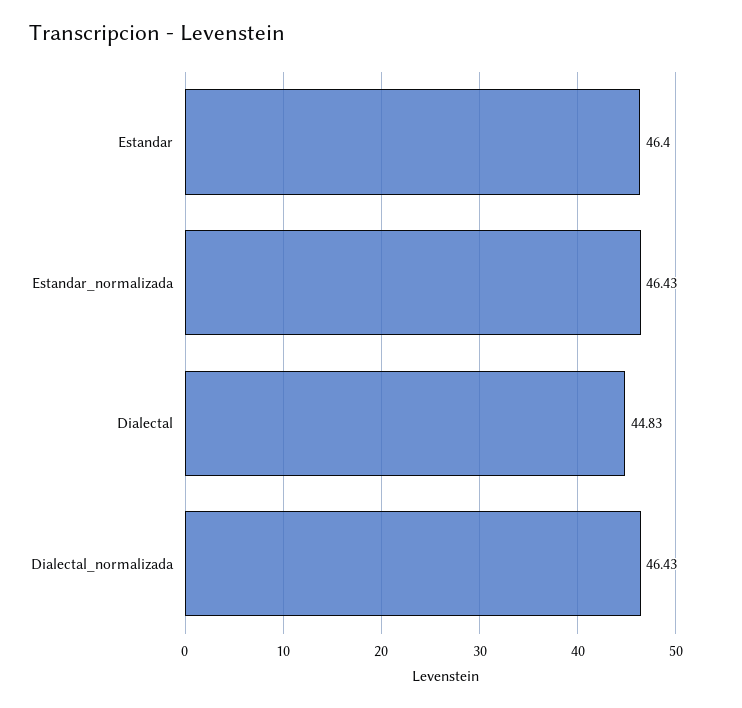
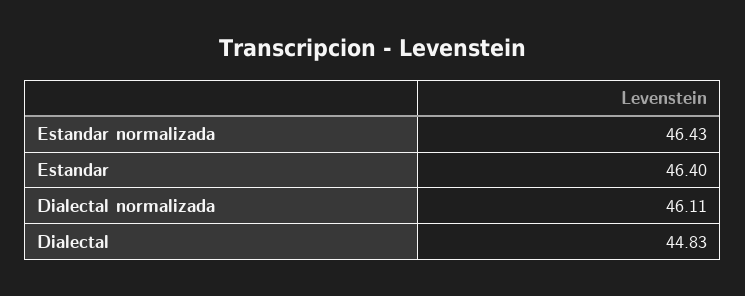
Dialectal_normalizada: 46.43 -> 46.11

